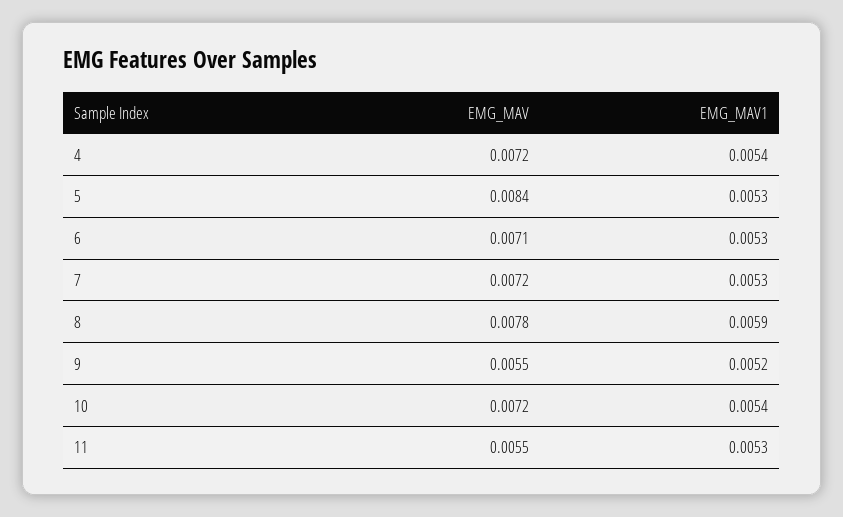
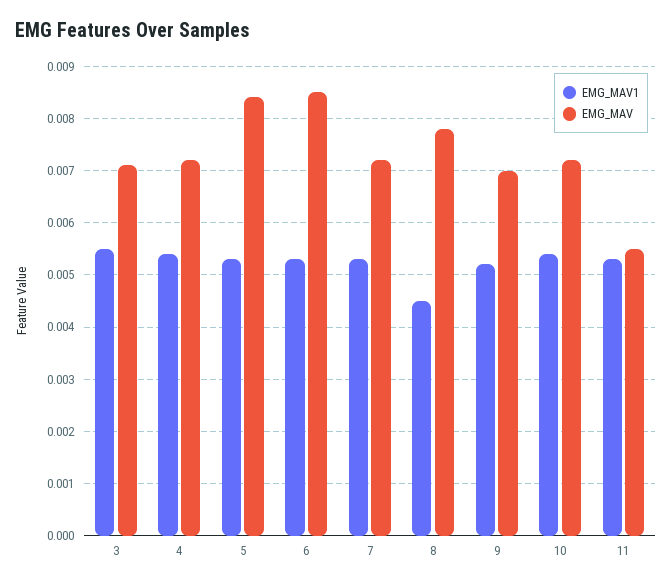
EMG_MAV, 6: 0.0071 -> 0.0085
EMG_MAV1, 8: 0.0059 -> 0.0045
EMG_MAV, 9: 0.0055 -> 0.007
EMG_MAV1, 3: none -> 0.0055
EMG_MAV, 3: none -> 0.007

